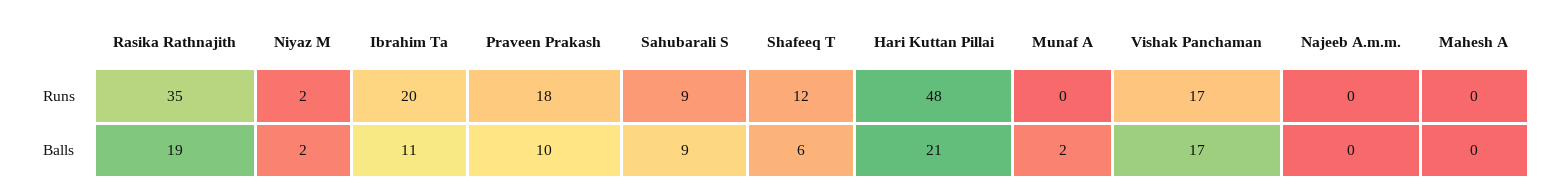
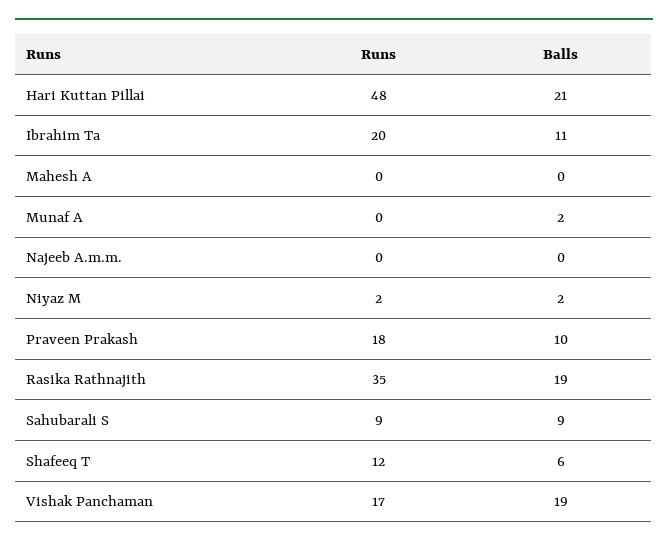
Vishak Panchaman, Balls: 17 -> 19

